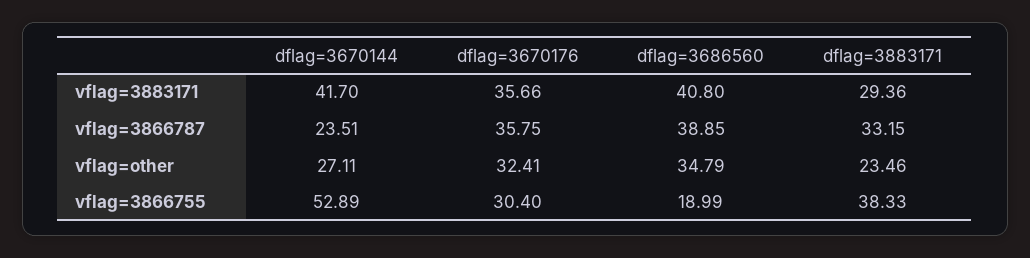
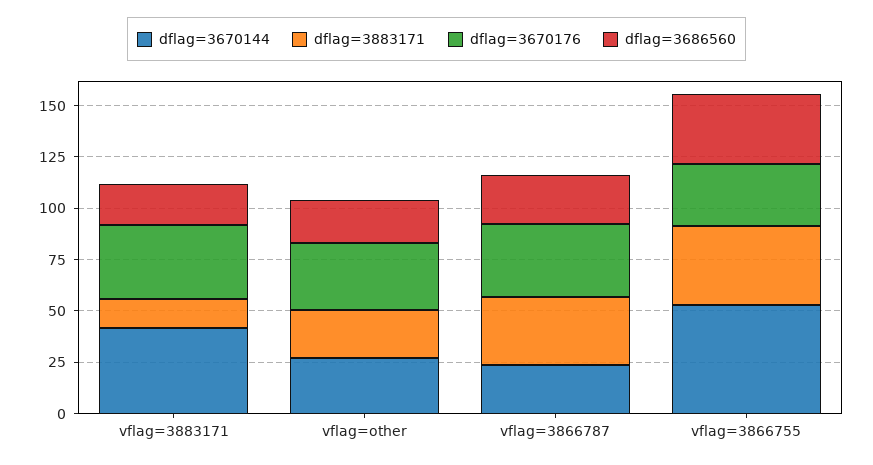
dflag=3686560, vflag=3883171: 40.8 -> 20
dflag=3883171, vflag=3883171: 29.36 -> 15
dflag=3686560, vflag=3866787: 38.85 -> 25
dflag=3686560, vflag=other: 34.79 -> 20
dflag=3686560, vflag=3866755: 18.99 -> 35

